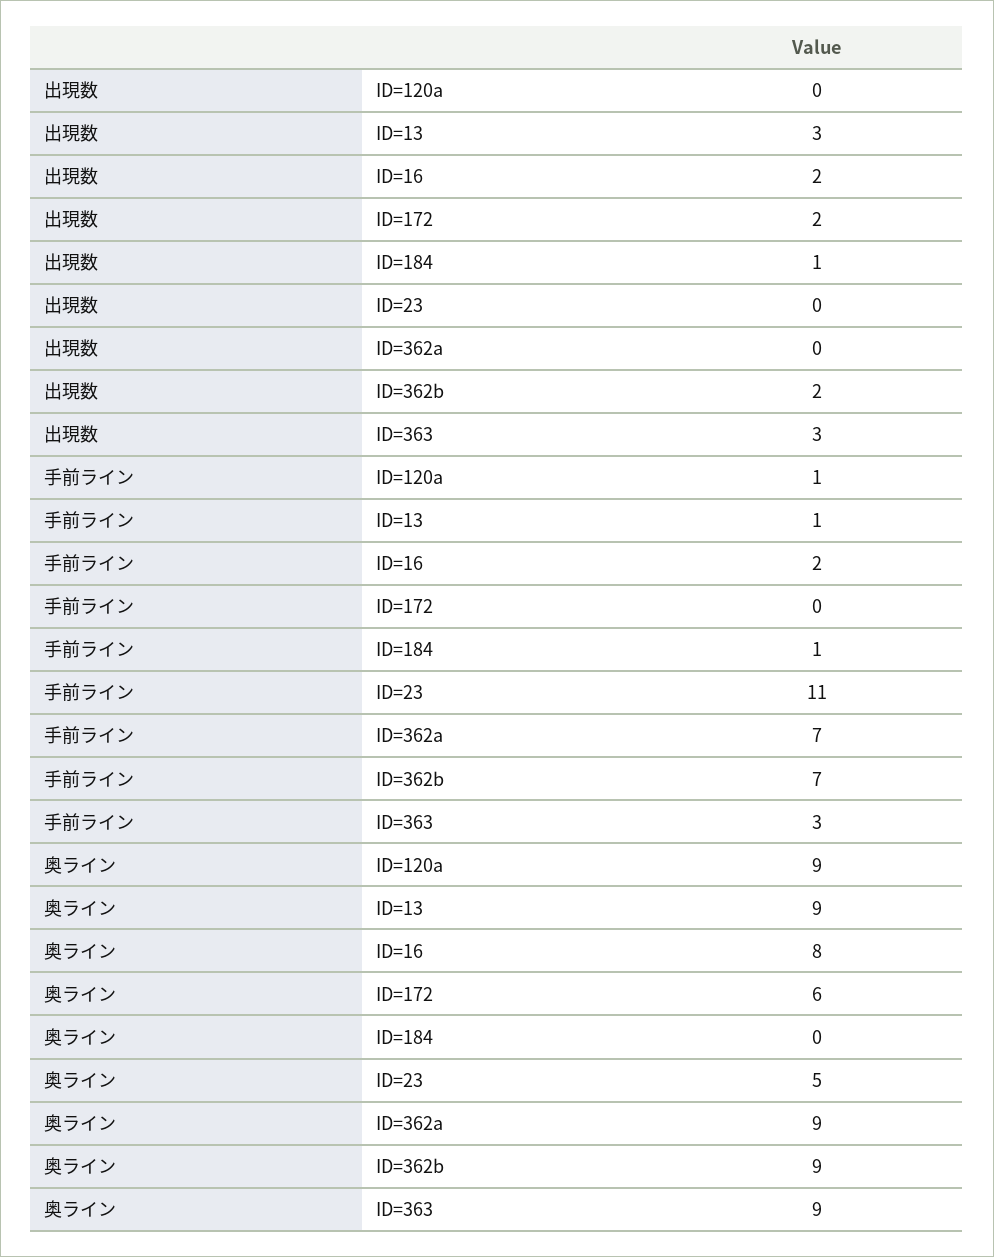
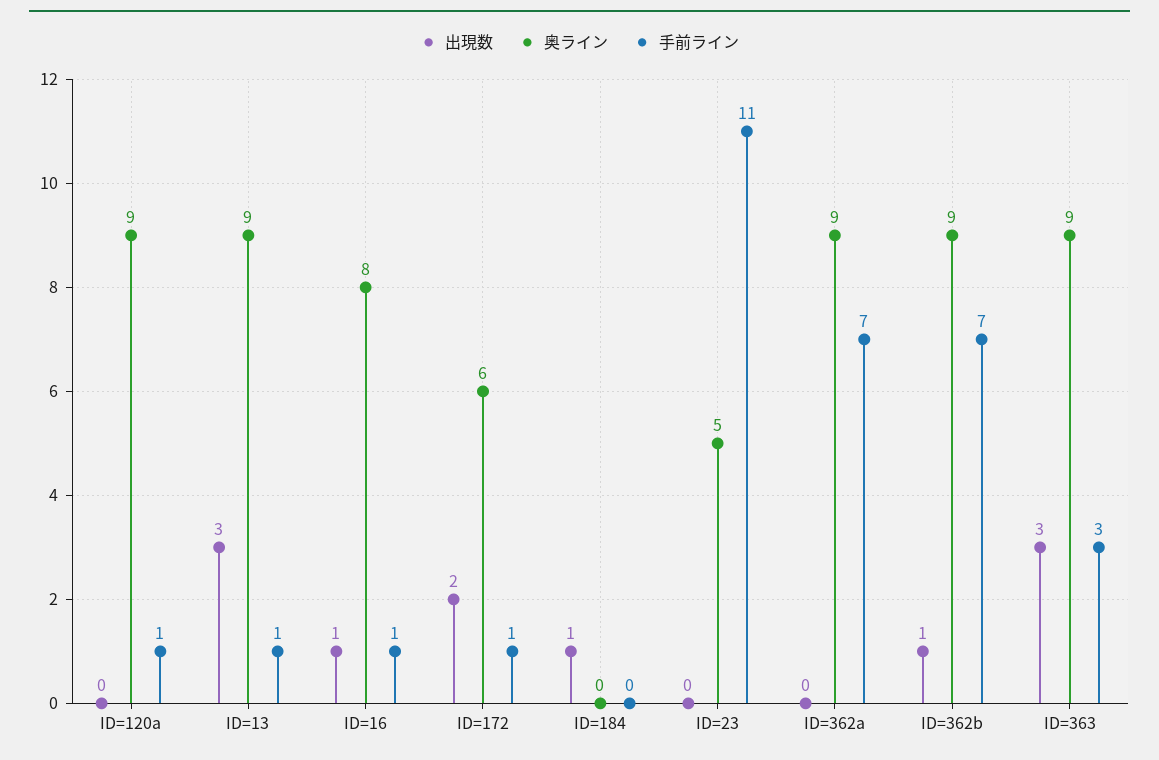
出現数, ID=16: 2 -> 1
出現数, ID=362b: 2 -> 1
手前ライン, ID=16: 2 -> 1
手前ライン, ID=172: 0 -> 1
手前ライン, ID=184: 1 -> 0

